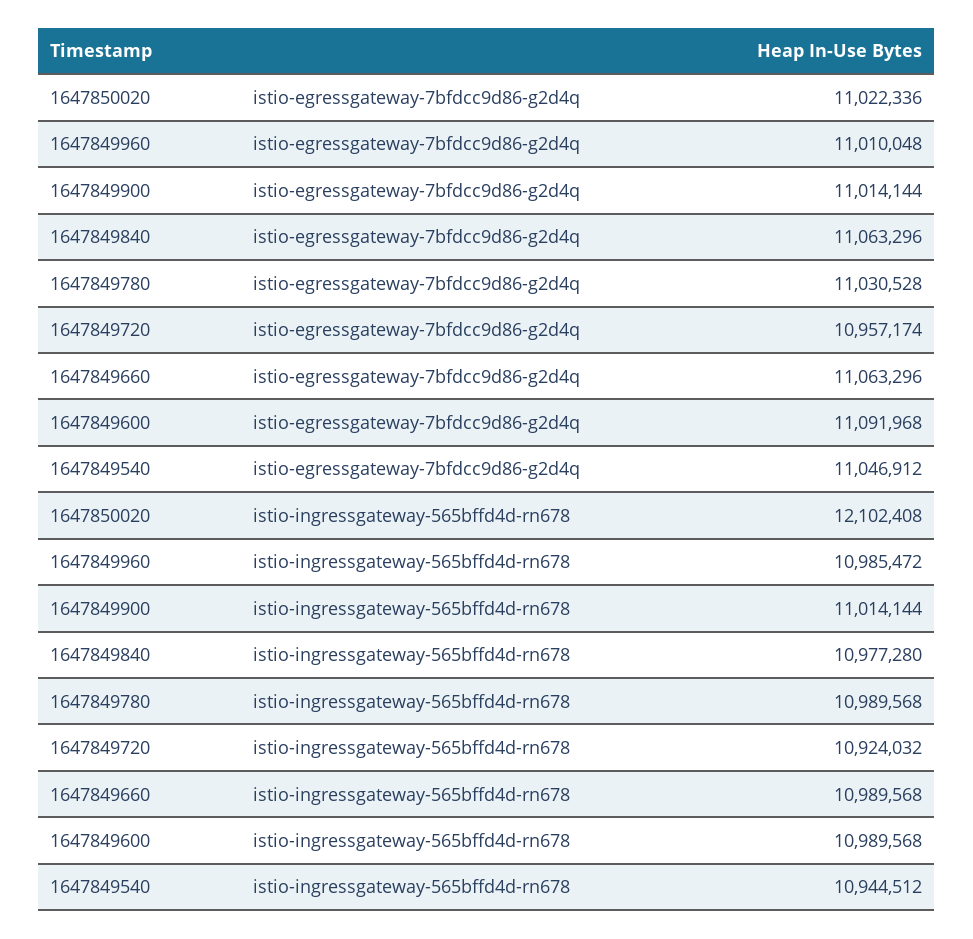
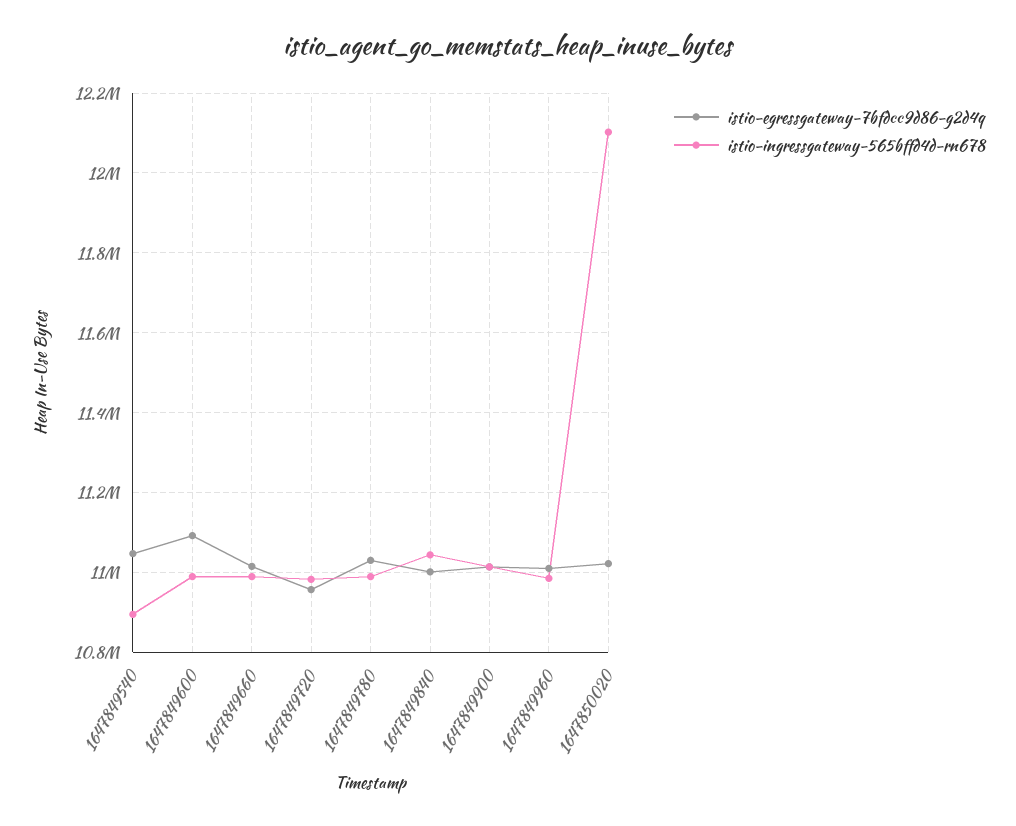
istio-egressgateway-7bfdcc9d86-g2d4q, 1647849840: 11063296 -> 11000000
istio-egressgateway-7bfdcc9d86-g2d4q, 1647849660: 11063296 -> 11020000
istio-ingressgateway-565bffd4d-rn678, 1647849840: 10977280 -> 11040000
istio-ingressgateway-565bffd4d-rn678, 1647849720: 10924032 -> 10980000
istio-ingressgateway-565bffd4d-rn678, 1647849540: 10944512 -> 10900000

